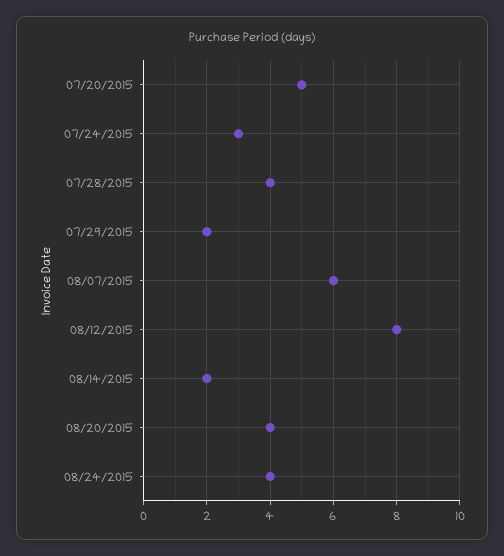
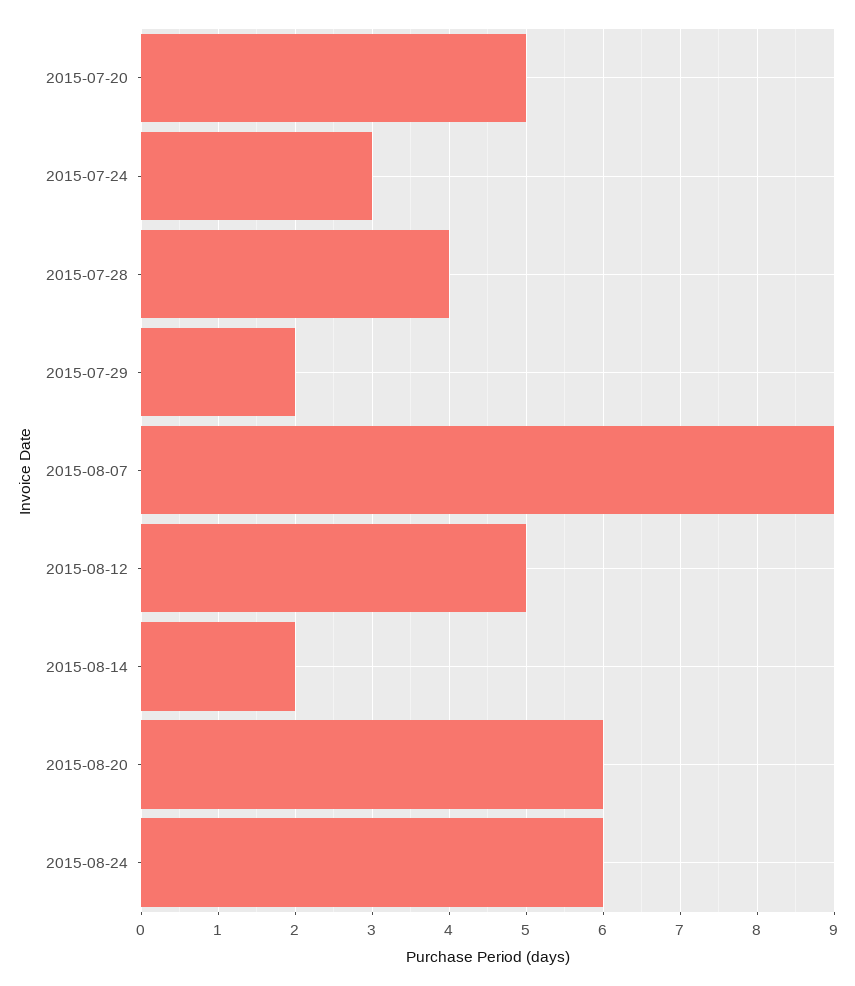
08/07/2015: 6 -> 9
08/12/2015: 8 -> 5
08/20/2015: 4 -> 6
08/24/2015: 4 -> 6

